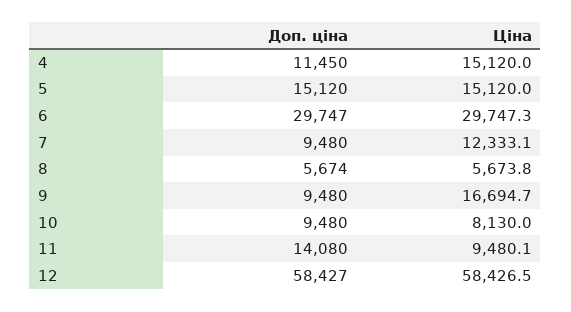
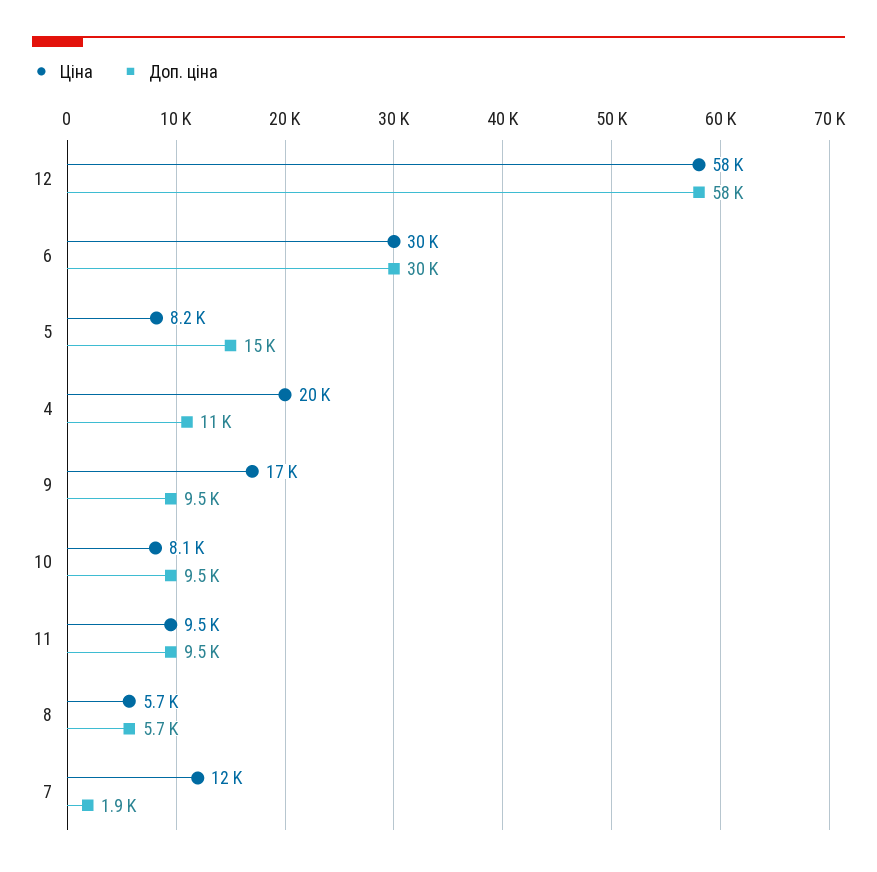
Ціна, 4: 15120 -> 20000
Ціна, 5: 15120 -> 8200
Доп. ціна, 7: 9480 -> 1900
Доп. ціна, 11: 14080 -> 9500

